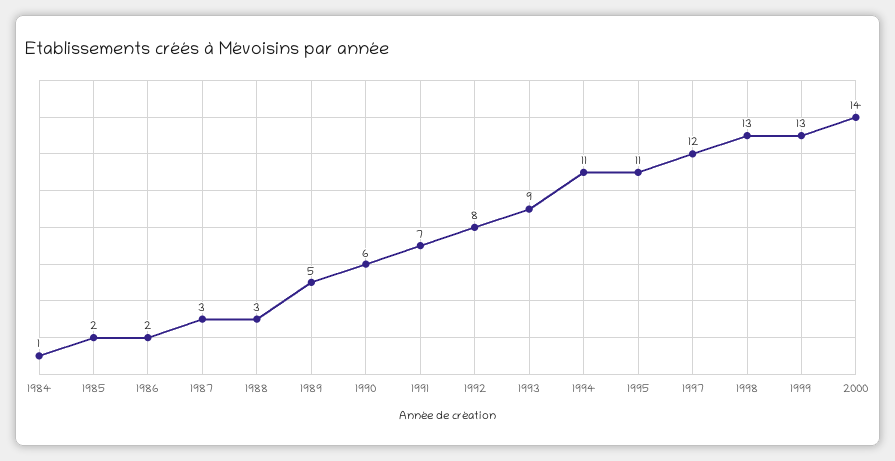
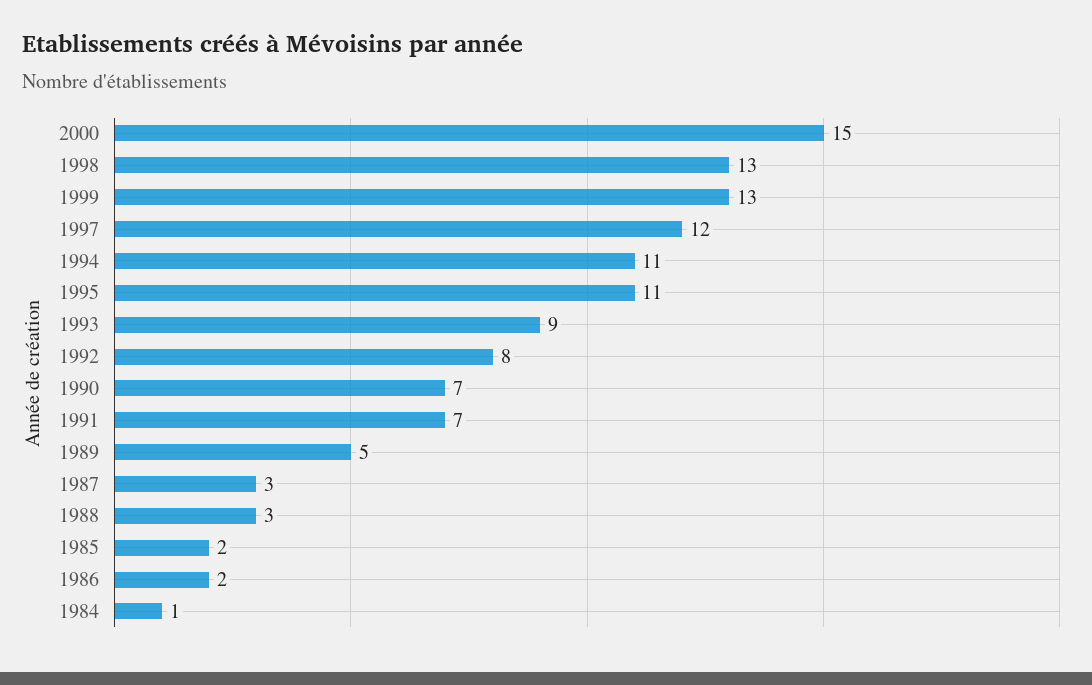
1990: 6 -> 7
2000: 14 -> 15

